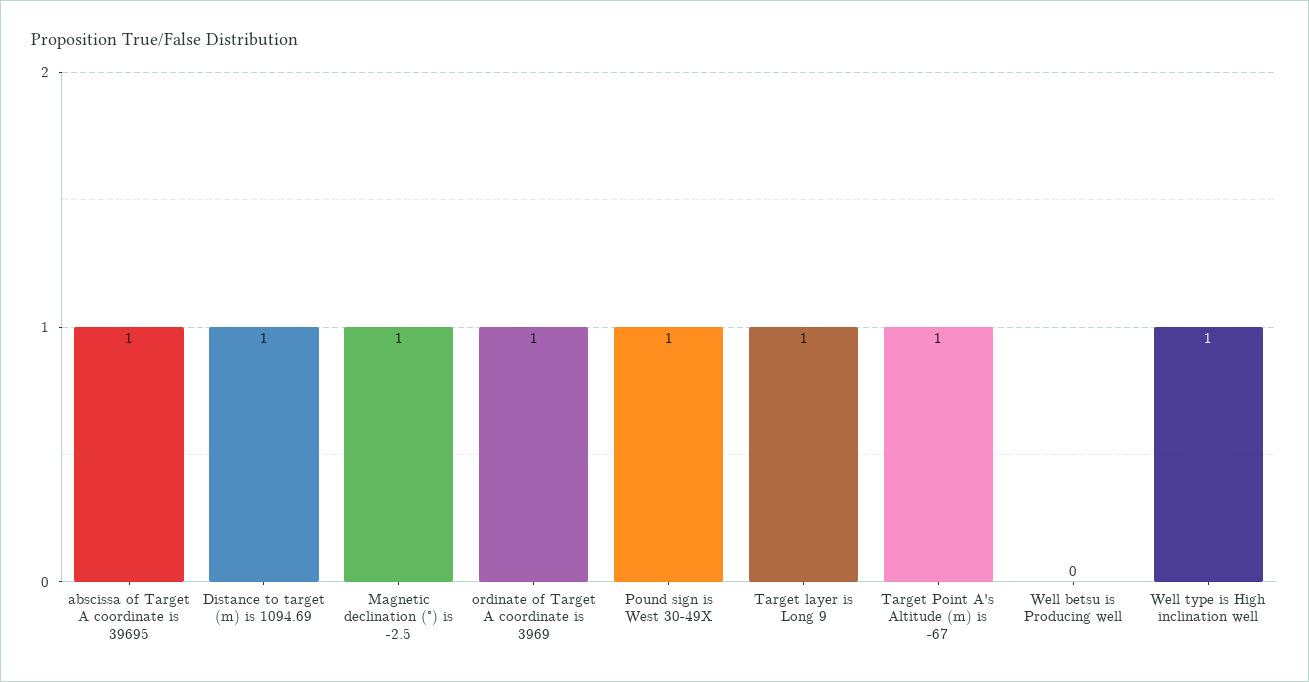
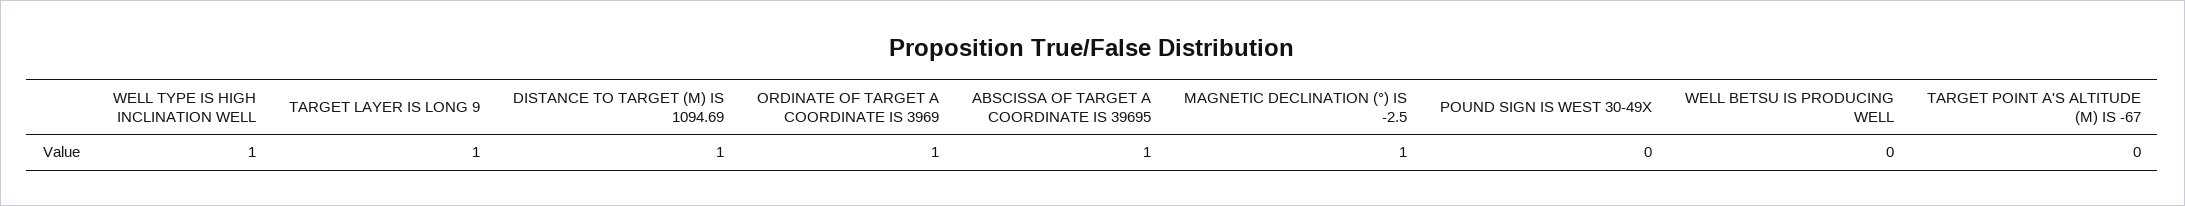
Pound sign is West 30-49X: 1 -> 0
Target Point A's Altitude (m) is -67: 1 -> 0

